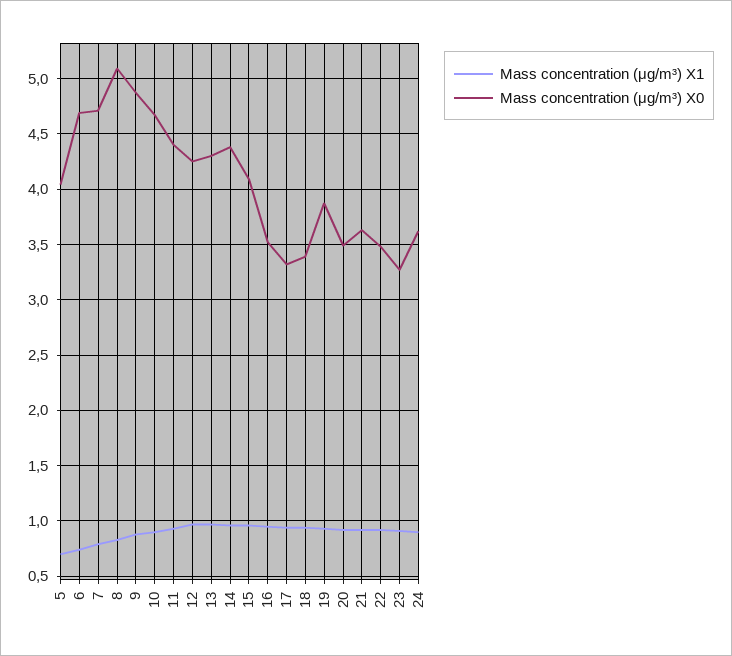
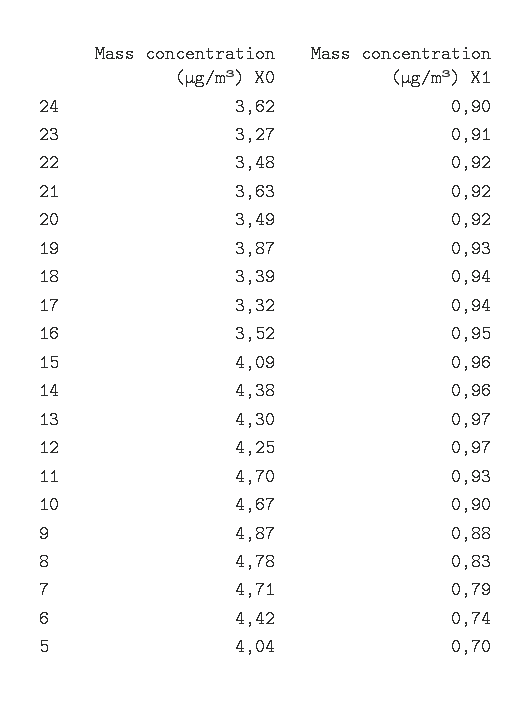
Mass concentration (μg/m³) X0, 6: 4.7 -> 4.42
Mass concentration (μg/m³) X0, 8: 5.1 -> 4.78
Mass concentration (μg/m³) X0, 11: 4.4 -> 4.7

